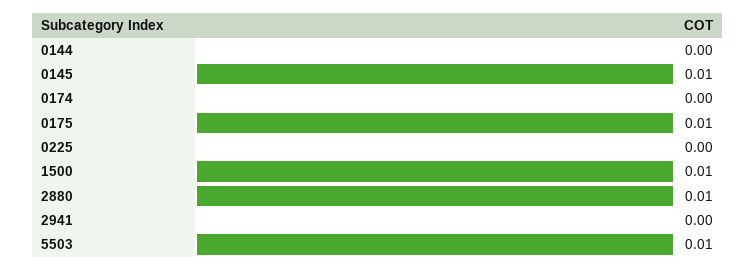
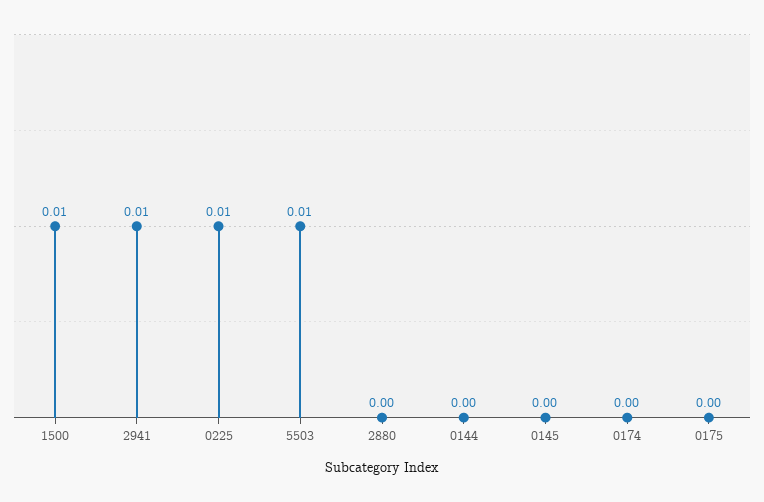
0145: 0.01 -> 0
0175: 0.01 -> 0
0225: 0 -> 0.01
2880: 0.01 -> 0
2941: 0 -> 0.01

